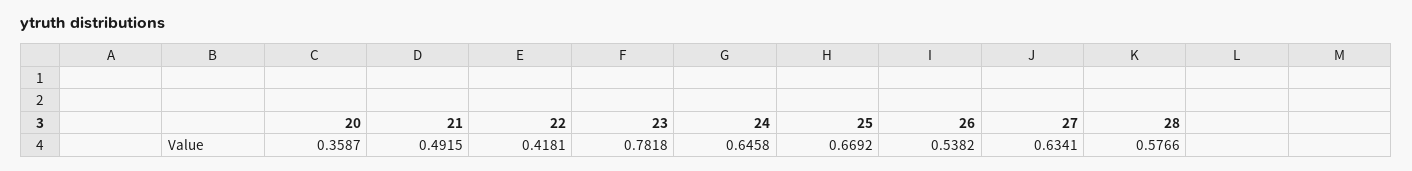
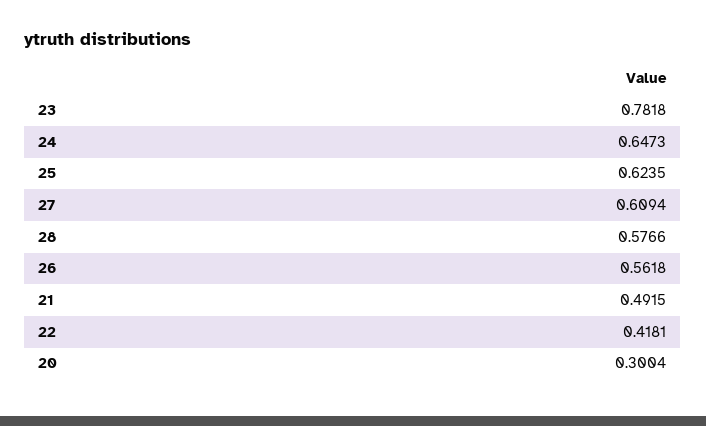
20: 0.3587 -> 0.3004
24: 0.6458 -> 0.6473
25: 0.6692 -> 0.6235
26: 0.5382 -> 0.5618
27: 0.6341 -> 0.6094

